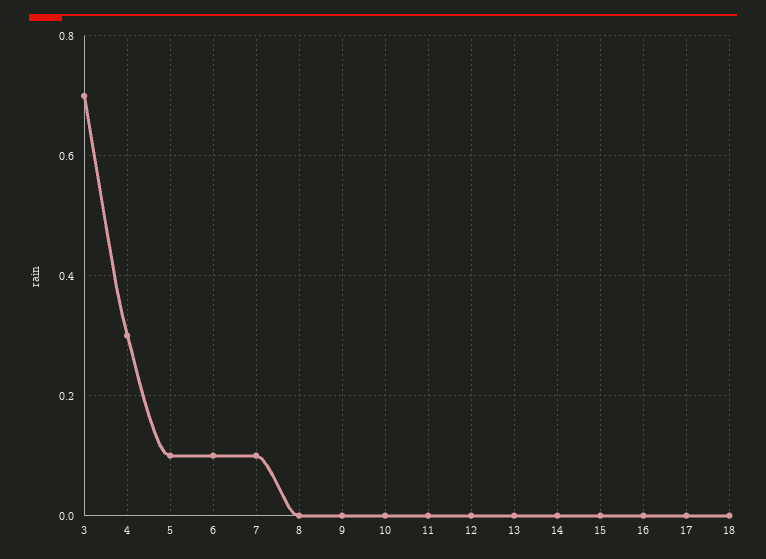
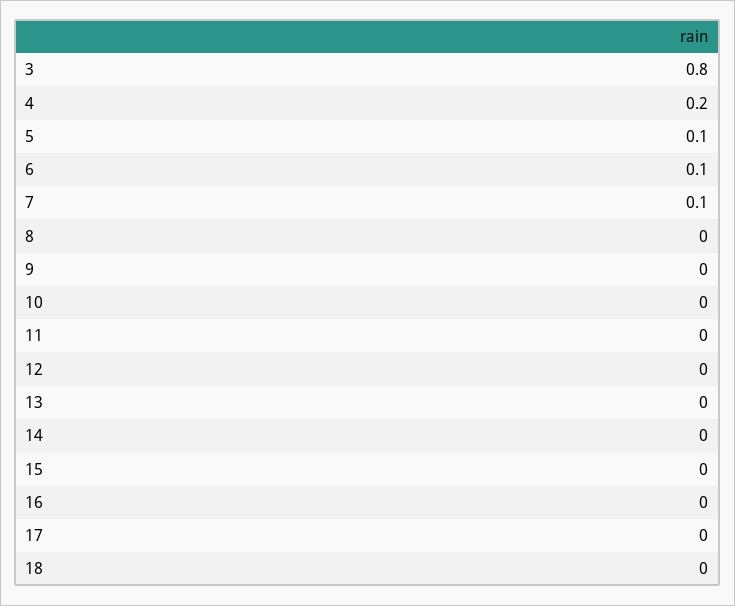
3: 0.7 -> 0.8
4: 0.3 -> 0.2

